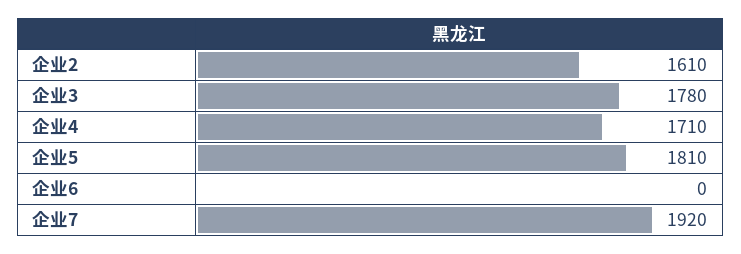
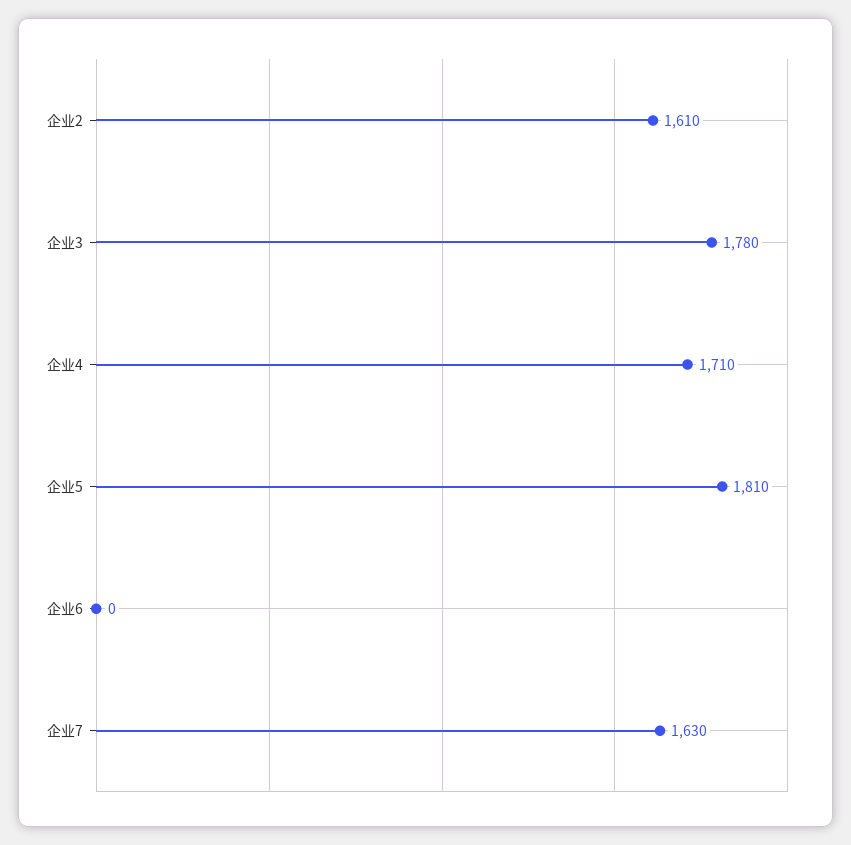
企业7: 1920 -> 1630

